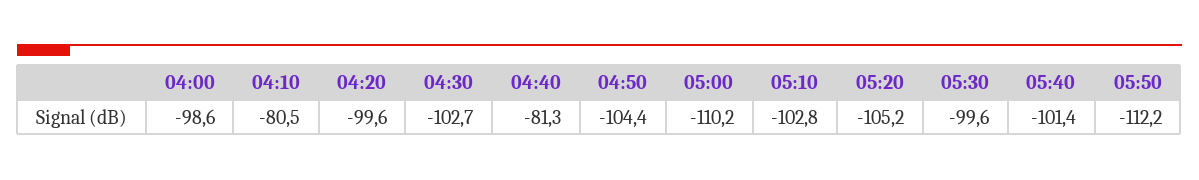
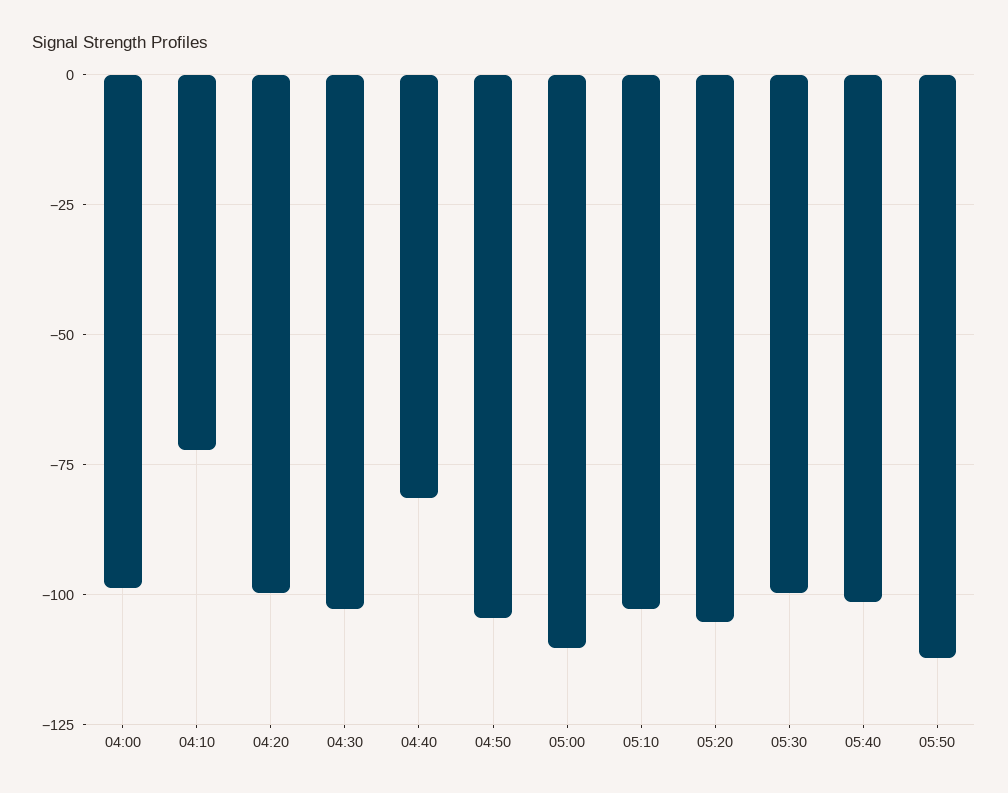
04:10: -80.5 -> -72.5

